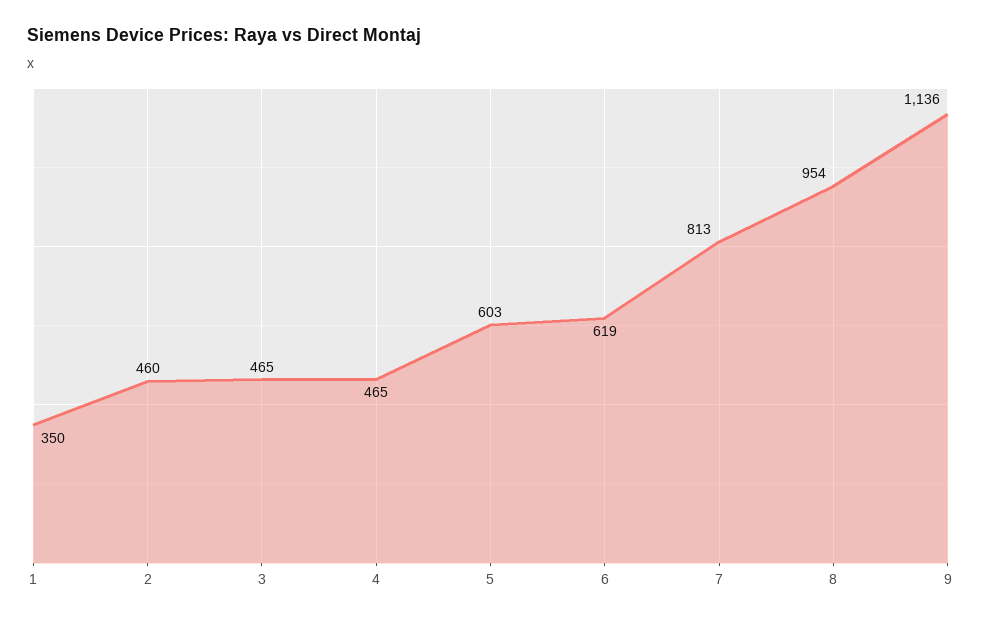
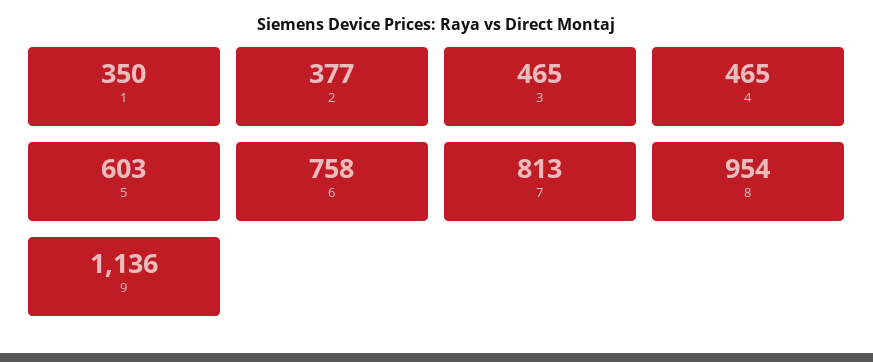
2: 460 -> 377
6: 619 -> 758

